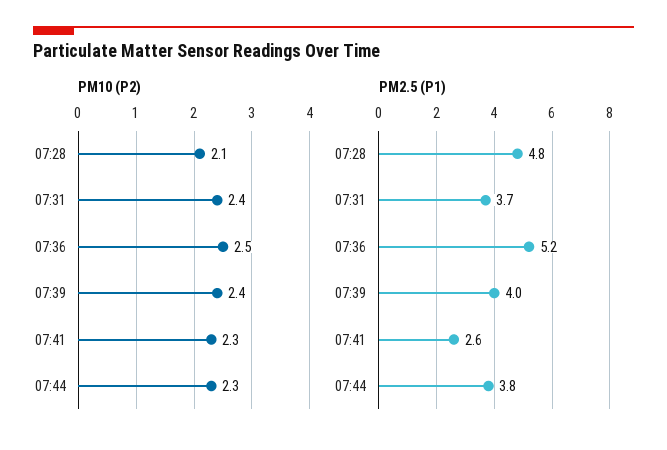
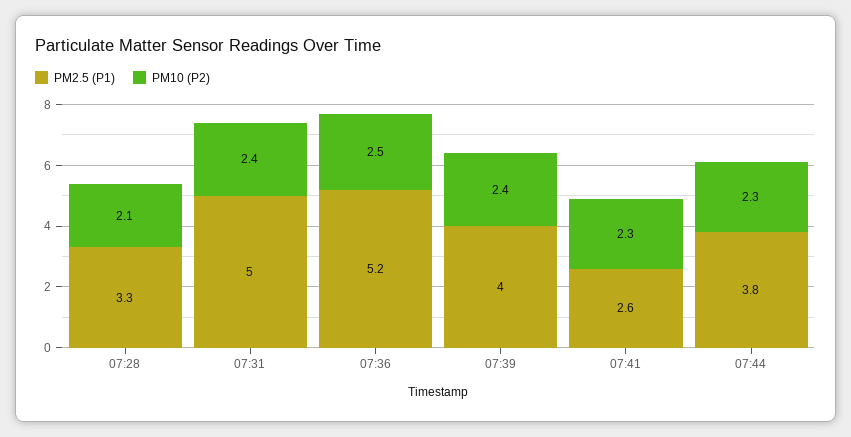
PM2.5 (P1), 07:28: 4.8 -> 3.3
PM2.5 (P1), 07:31: 3.7 -> 5

